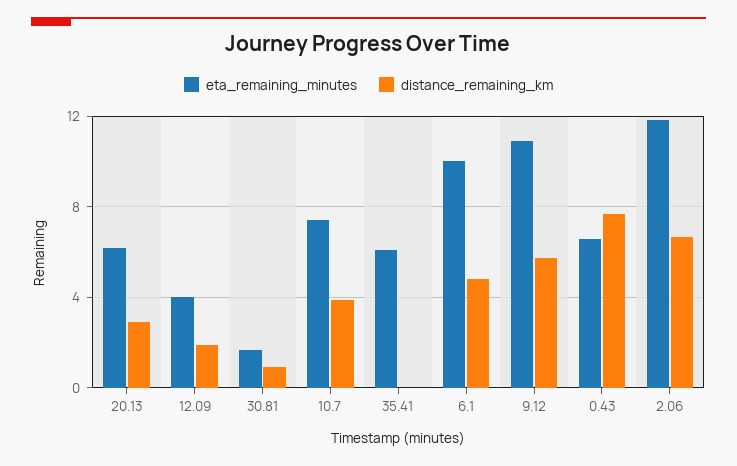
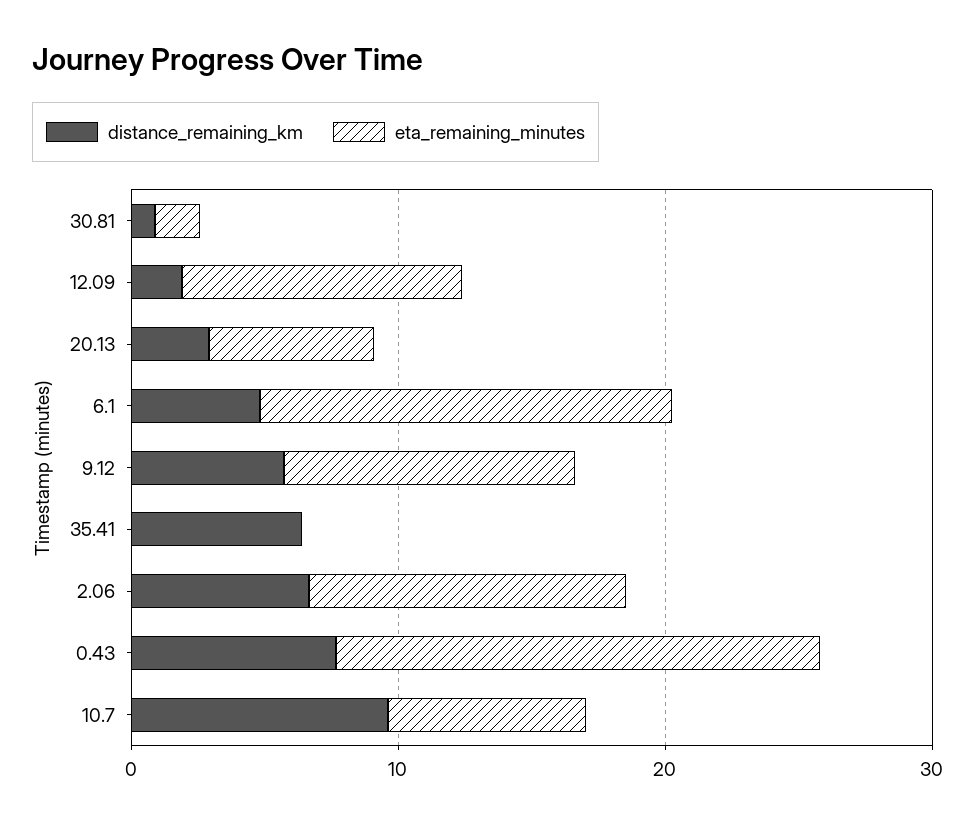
eta_remaining_minutes, 12.09: 4 -> 10
distance_remaining_km, 10.7: 4 -> 10
eta_remaining_minutes, 35.41: 6 -> 0
distance_remaining_km, 35.41: 0 -> 6
eta_remaining_minutes, 6.1: 10 -> 16
eta_remaining_minutes, 0.43: 6.5 -> 18

